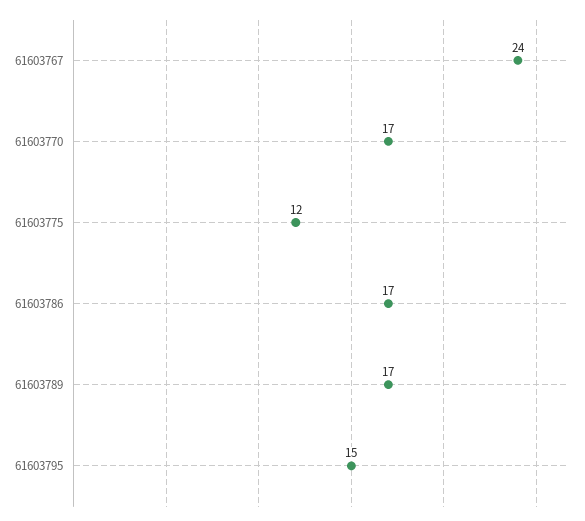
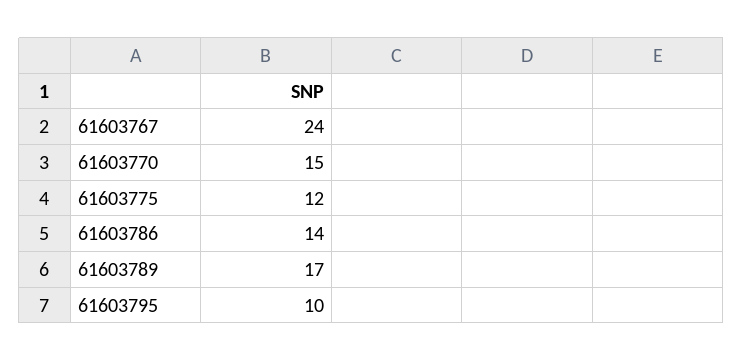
61603770: 17 -> 15
61603786: 17 -> 14
61603795: 15 -> 10

